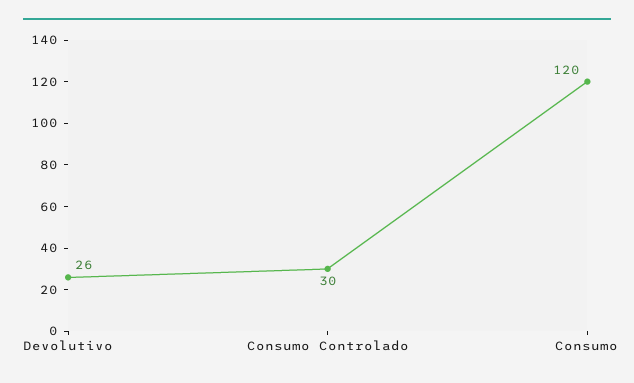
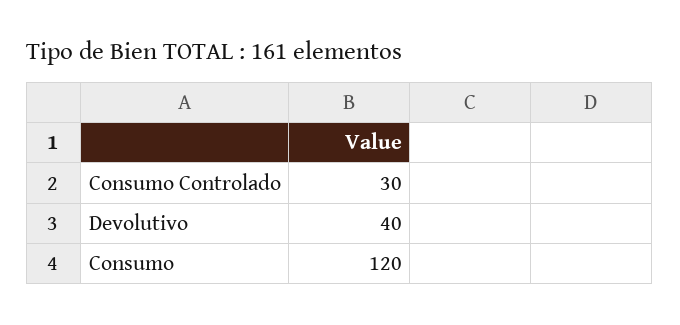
Devolutivo: 26 -> 40

